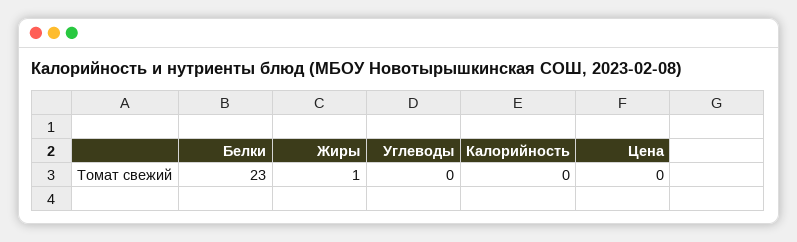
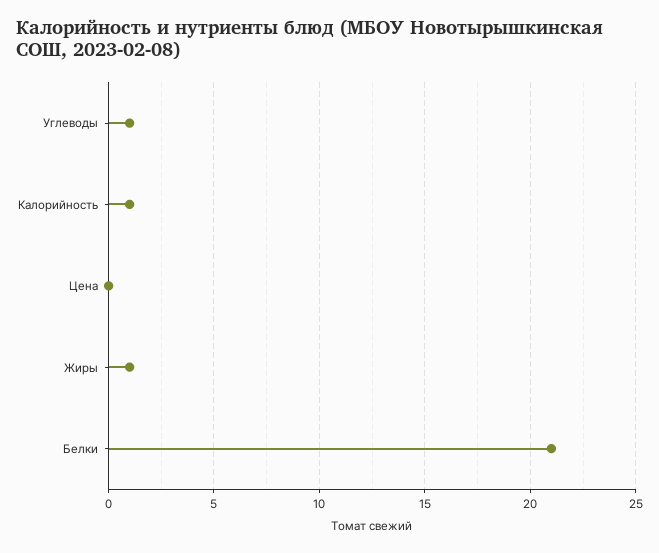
Белки: 23 -> 21
Углеводы: 0 -> 1
Калорийность: 0 -> 1

